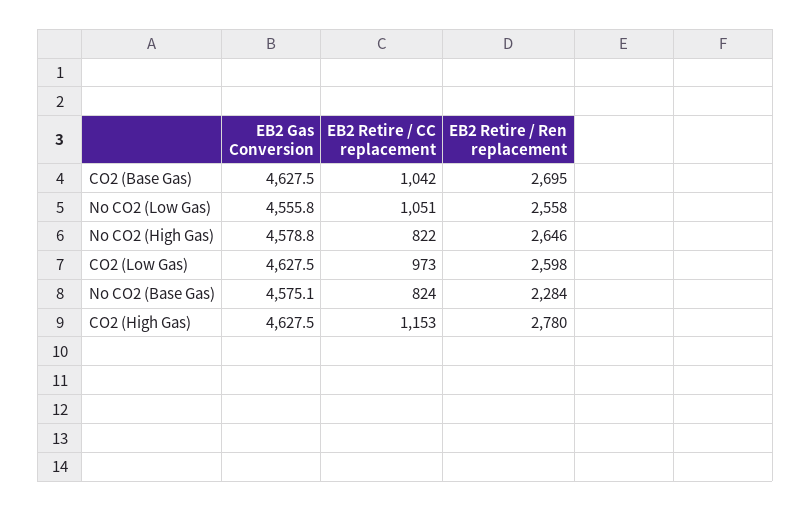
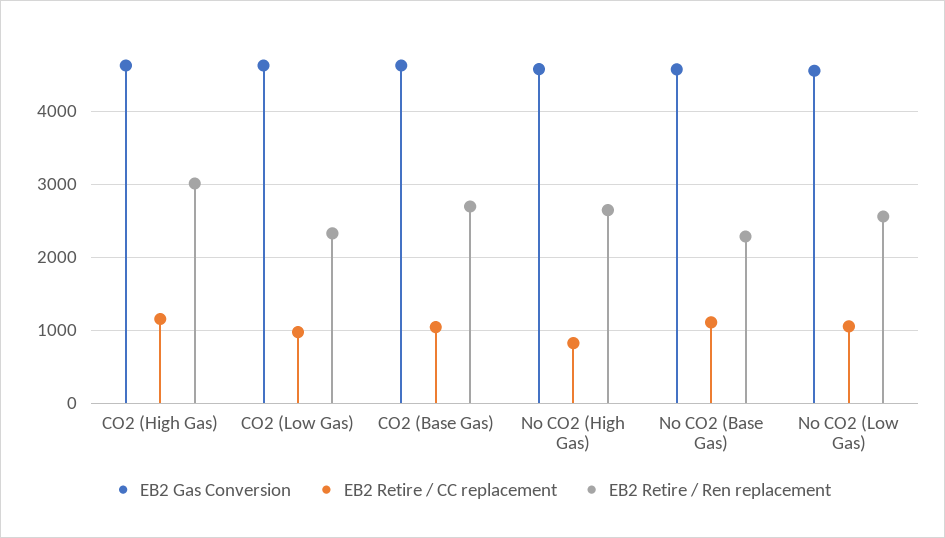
EB2 Retire / Ren replacement, CO2 (Low Gas): 2598 -> 2300
EB2 Retire / CC replacement, No CO2 (Base Gas): 824 -> 1100
EB2 Retire / Ren replacement, CO2 (High Gas): 2780 -> 3000

